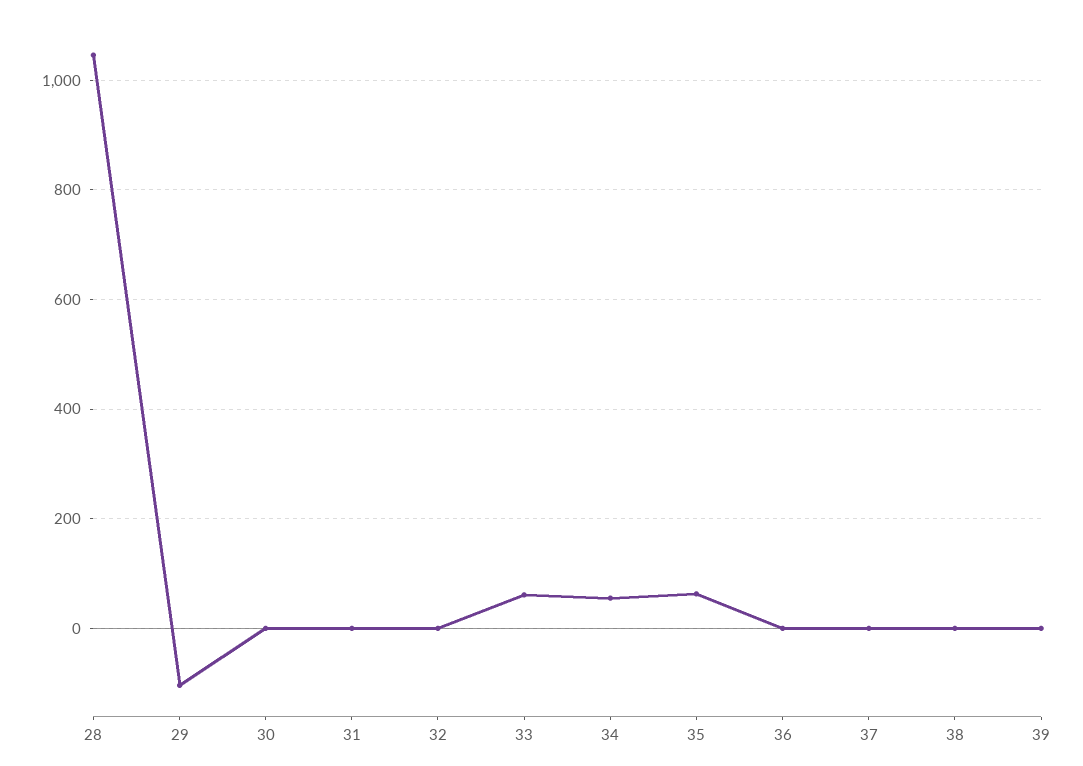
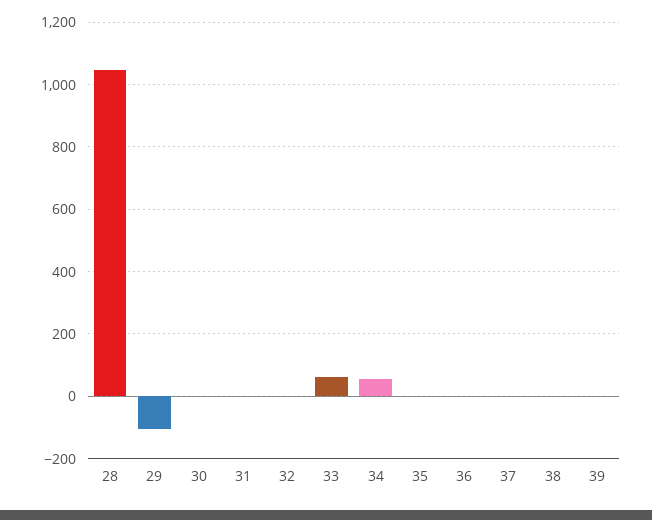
35: 60 -> 0

